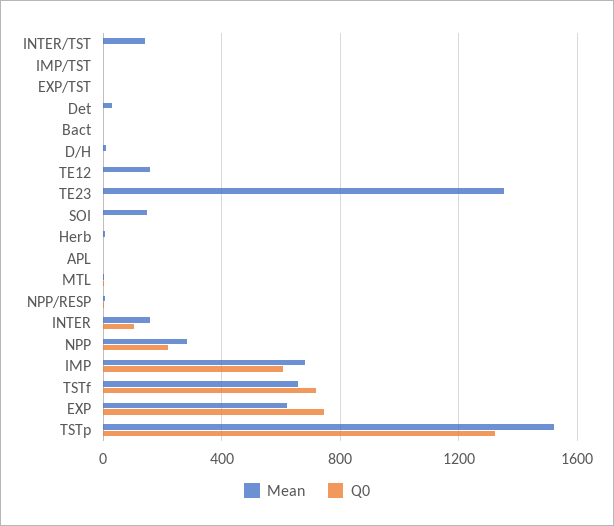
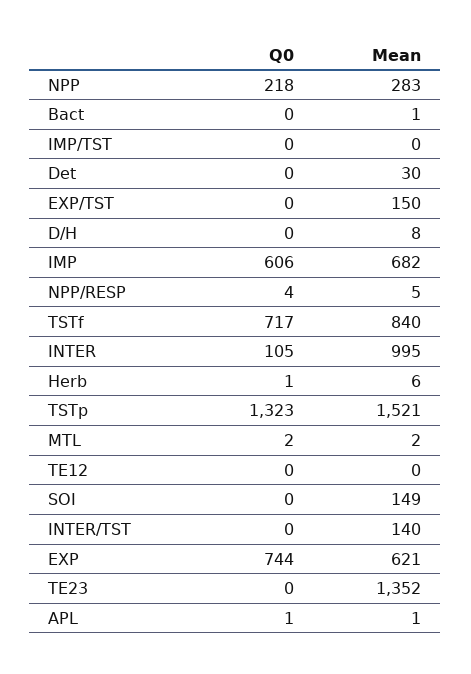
Mean, EXP/TST: 0 -> 150
Mean, TE12: 150 -> 0
Mean, INTER: 150 -> 995
Mean, TSTf: 650 -> 840

